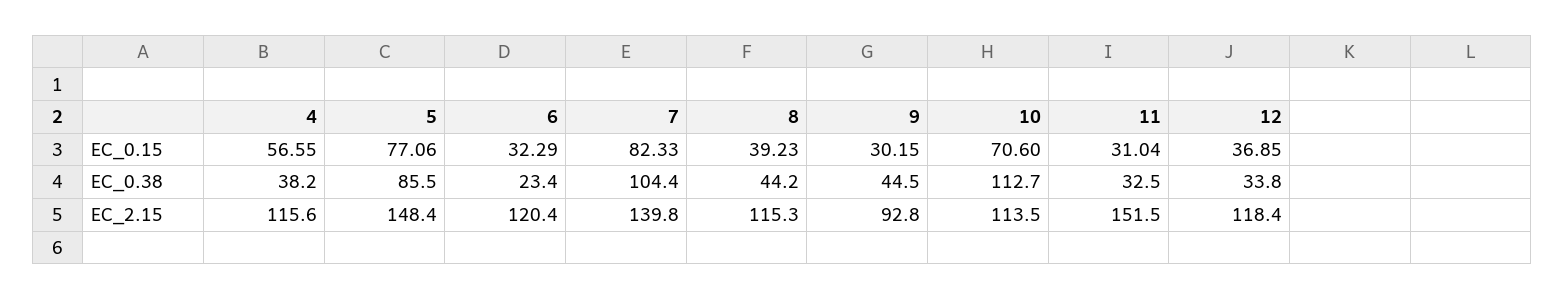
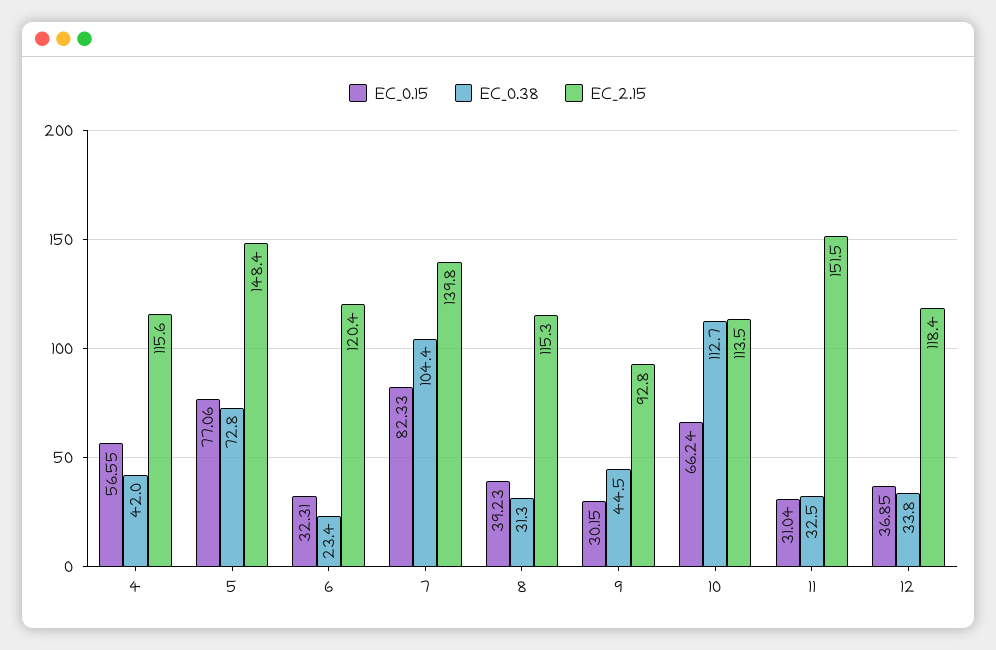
EC_0.15, 6: 32.29 -> 32.31
EC_0.15, 10: 70.6 -> 66.24
EC_0.38, 4: 38.2 -> 42
EC_0.38, 5: 85.5 -> 72.8
EC_0.38, 8: 44.2 -> 31.3

